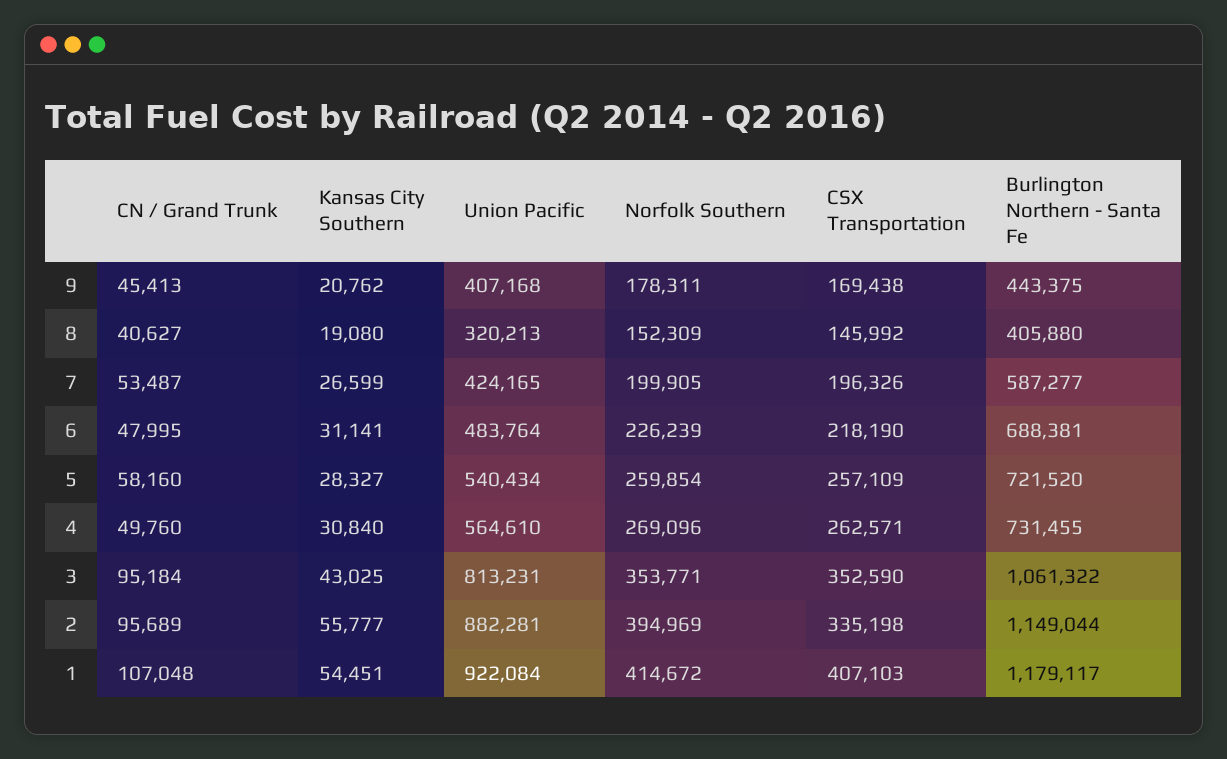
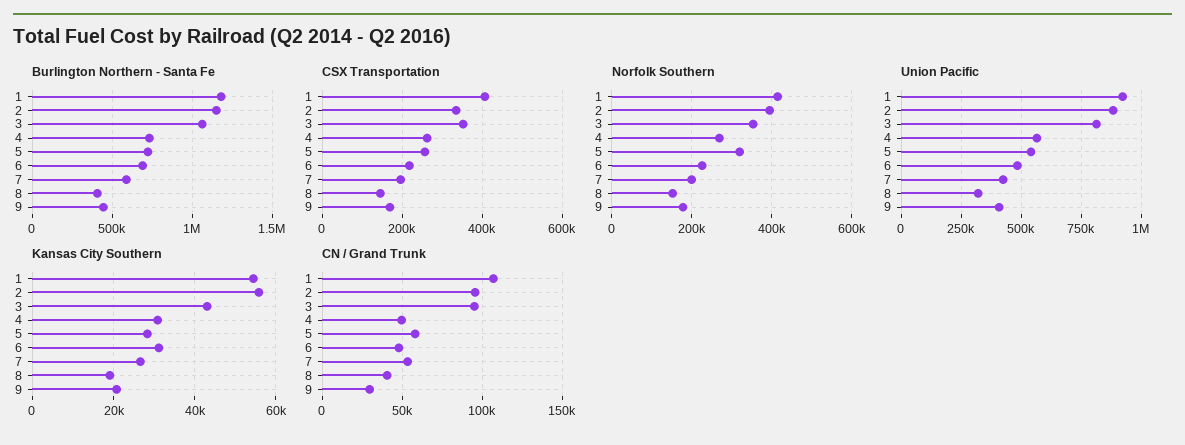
CN / Grand Trunk, 9: 45413 -> 30000
Norfolk Southern, 5: 259854 -> 320000

